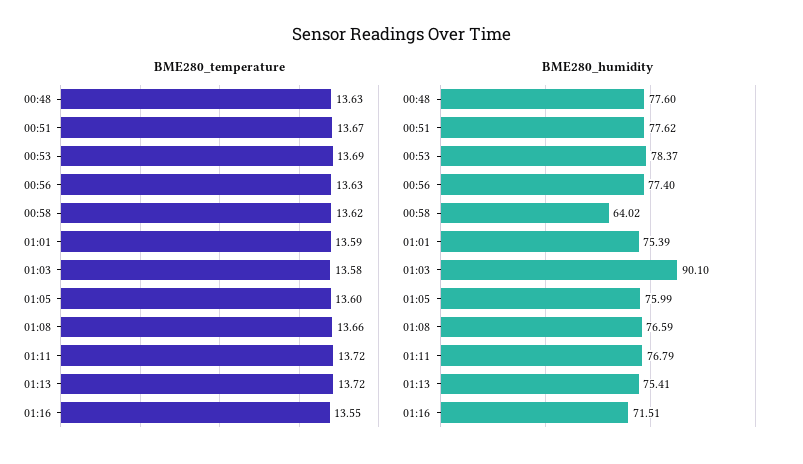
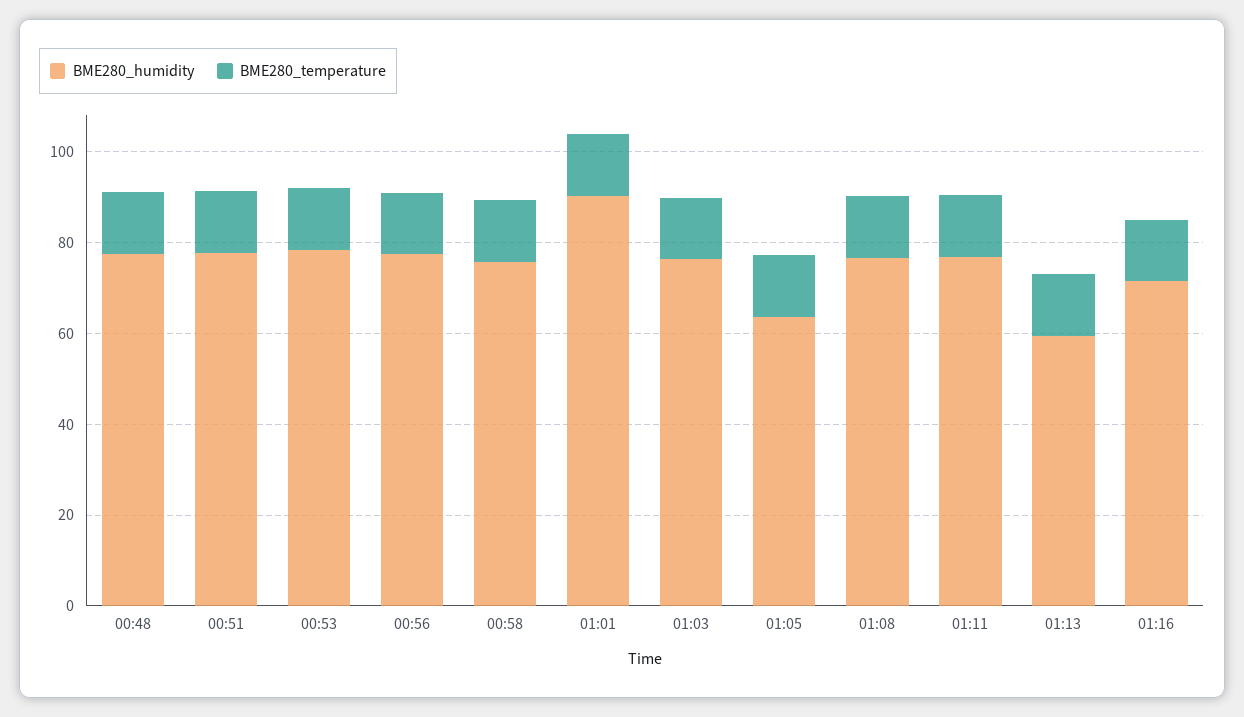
BME280_humidity, 00:58: 64.02 -> 75
BME280_humidity, 01:01: 75.39 -> 90
BME280_humidity, 01:03: 90.1 -> 75
BME280_humidity, 01:05: 75.99 -> 65
BME280_humidity, 01:13: 75.41 -> 60

